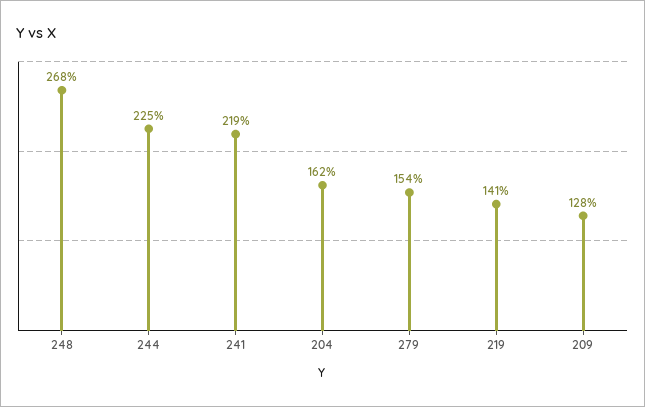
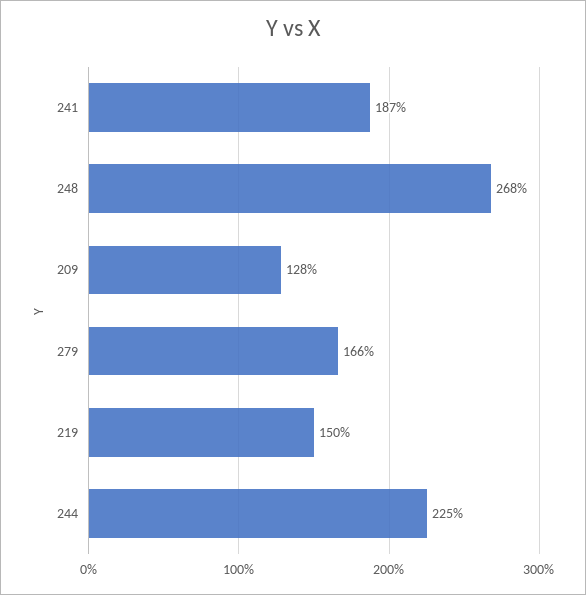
241: 219 -> 187
204: 162 -> none
279: 154 -> 166
219: 141 -> 150

